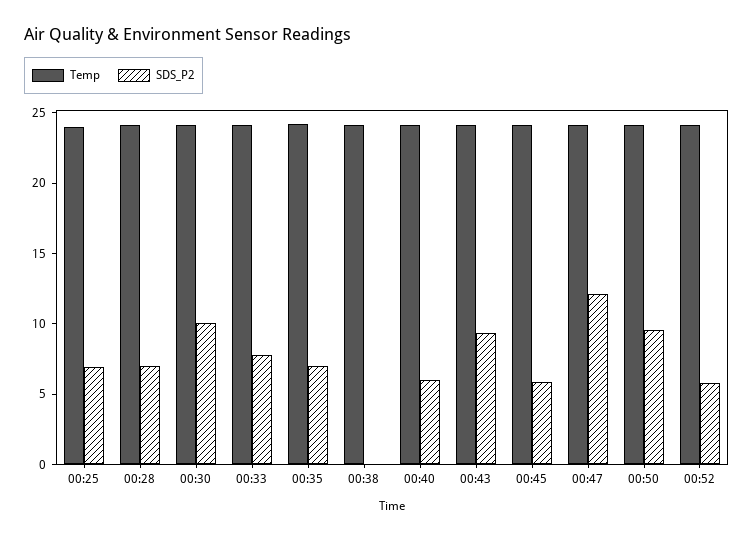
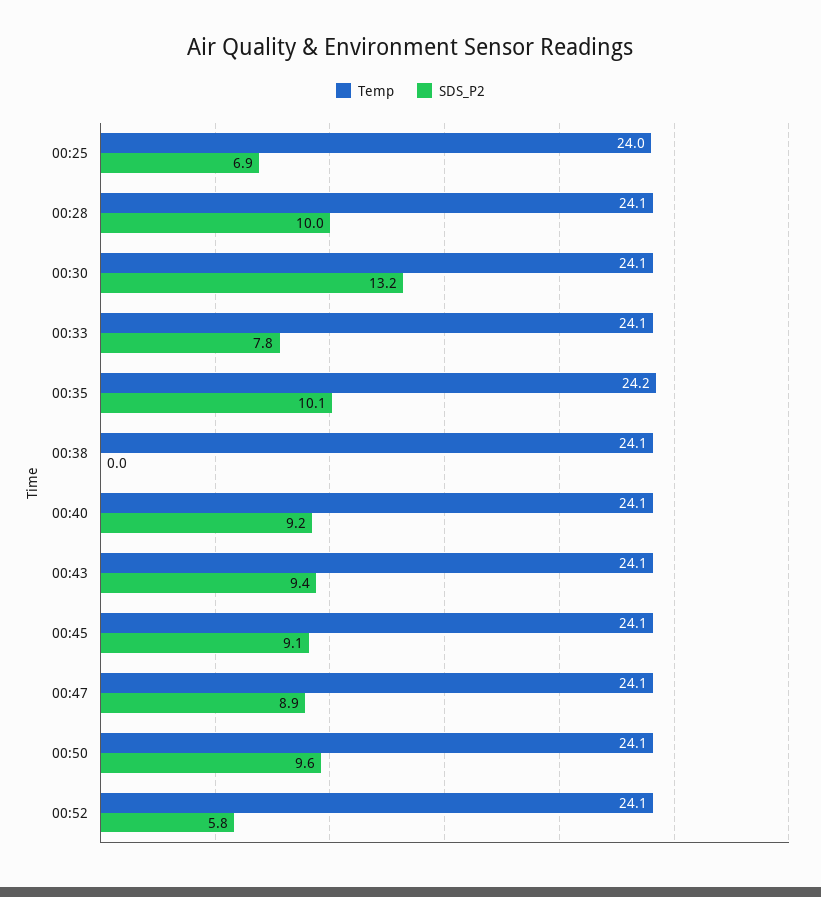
SDS_P2, 00:28: 7 -> 10
SDS_P2, 00:30: 10 -> 13.2
SDS_P2, 00:35: 7 -> 10.1
SDS_P2, 00:40: 6 -> 9.2
SDS_P2, 00:45: 6 -> 9.1
SDS_P2, 00:47: 12 -> 8.9

